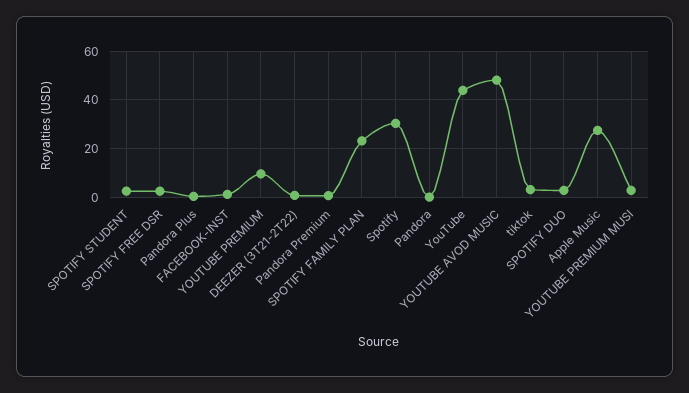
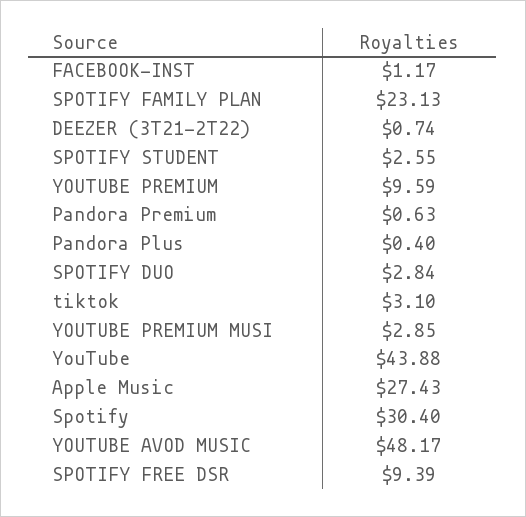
SPOTIFY FREE DSR: 2.5 -> 9.39
Pandora: 0 -> none

